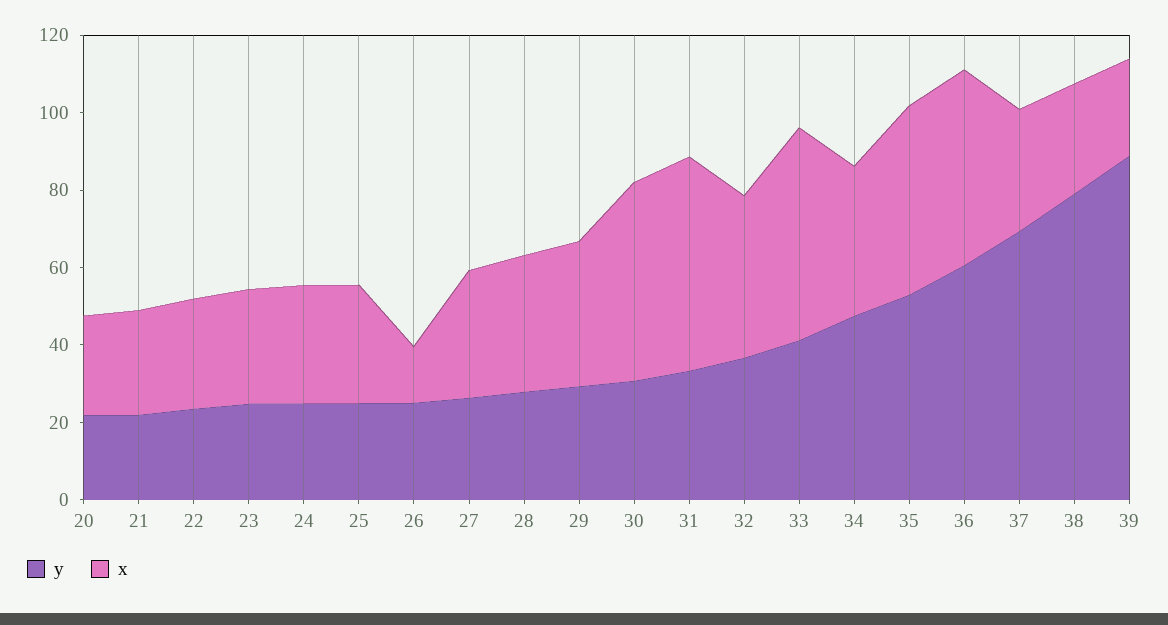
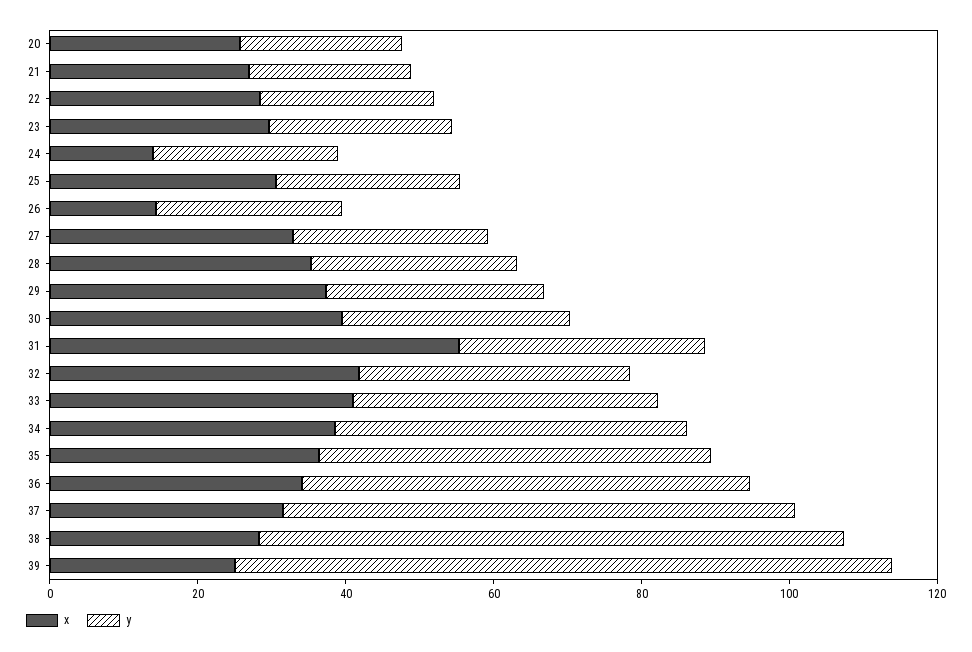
x, 24: 30 -> 15
x, 30: 50 -> 40
x, 33: 55 -> 40
x, 35: 50 -> 35
x, 36: 50 -> 35

